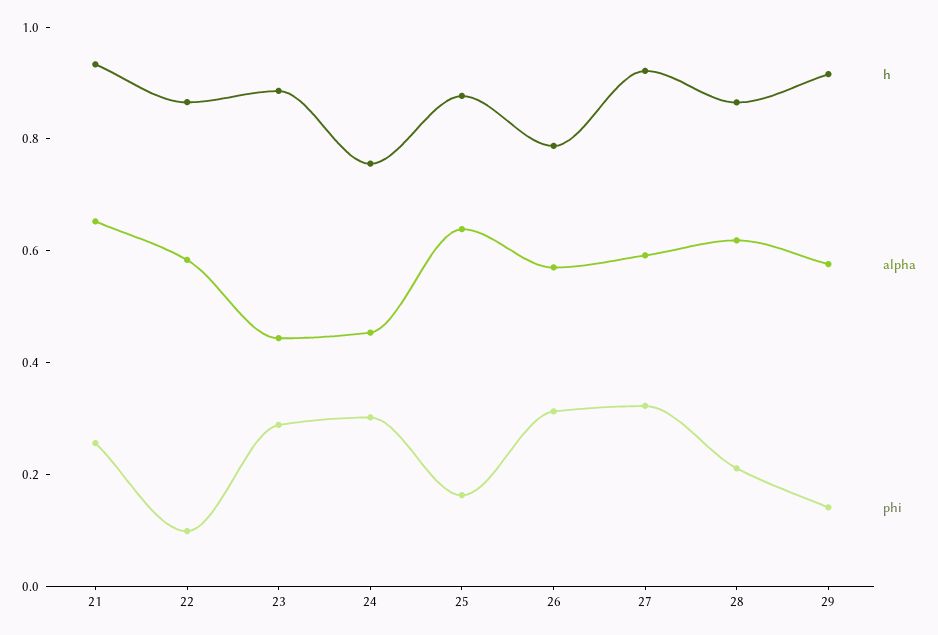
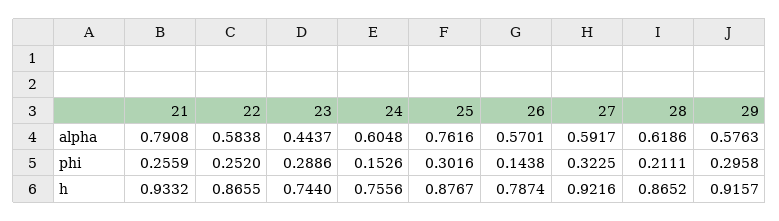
alpha, 21: 0.65 -> 0.7908
phi, 22: 0.1 -> 0.252
h, 23: 0.9 -> 0.744
alpha, 24: 0.45 -> 0.6048
phi, 24: 0.3 -> 0.1526
alpha, 25: 0.65 -> 0.7616
phi, 25: 0.15 -> 0.3016
phi, 26: 0.3 -> 0.1438
phi, 29: 0.15 -> 0.2958

